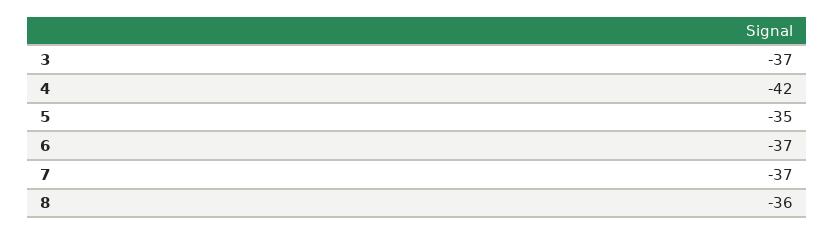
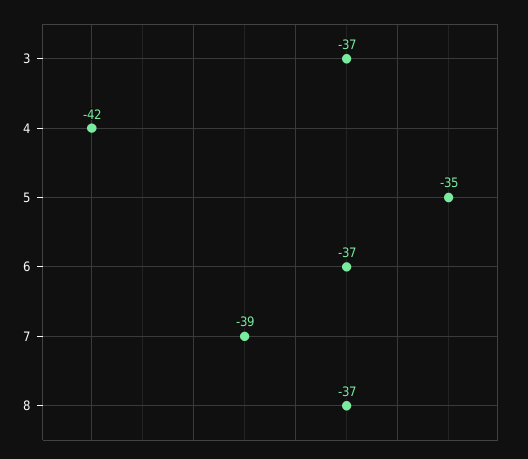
7: -37 -> -39
8: -36 -> -37

